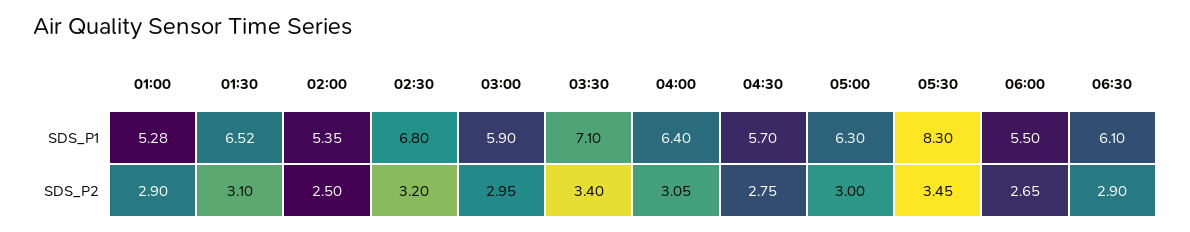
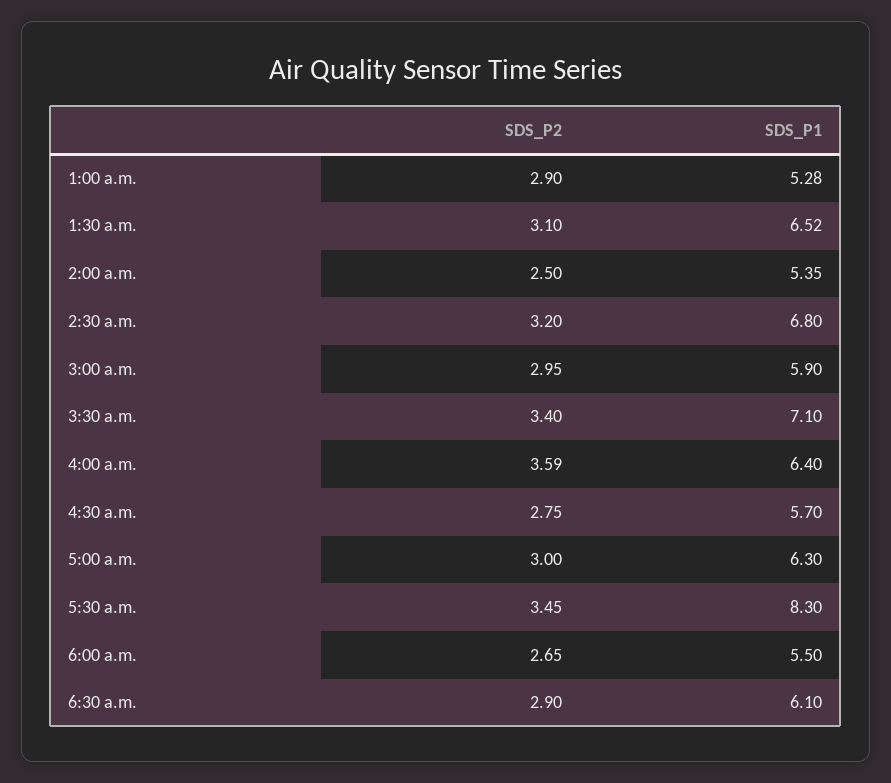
04:00, SDS_P2: 3.05 -> 3.59

